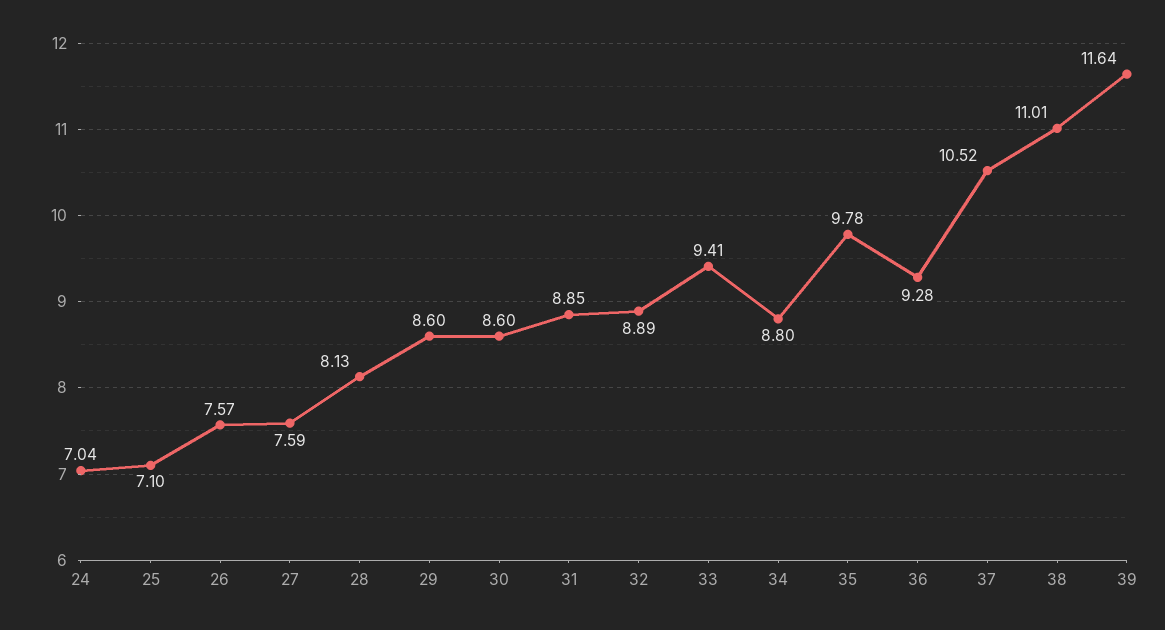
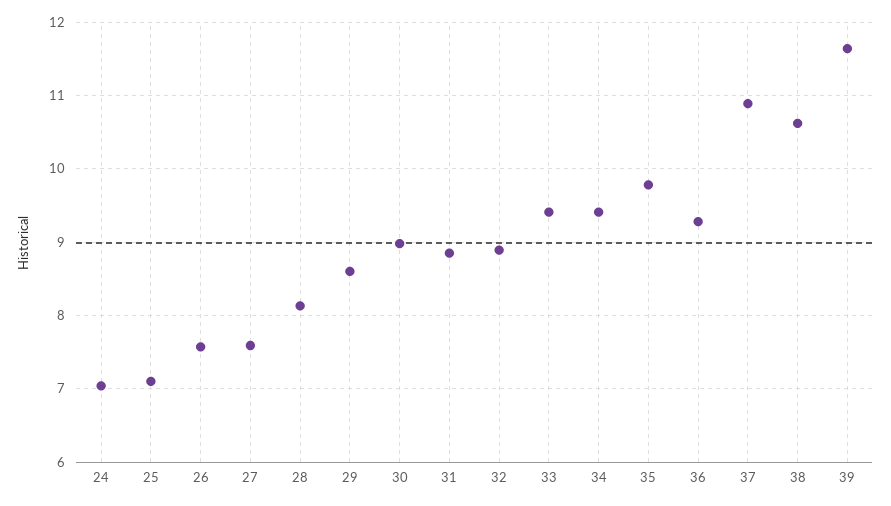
30: 8.6 -> 9
34: 8.8 -> 9.4
37: 10.52 -> 10.9
38: 11.01 -> 10.6

